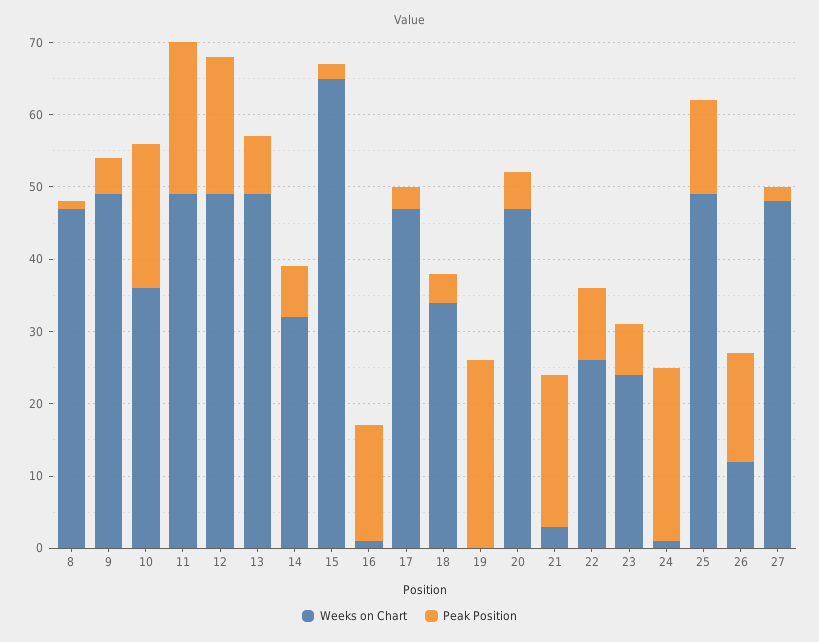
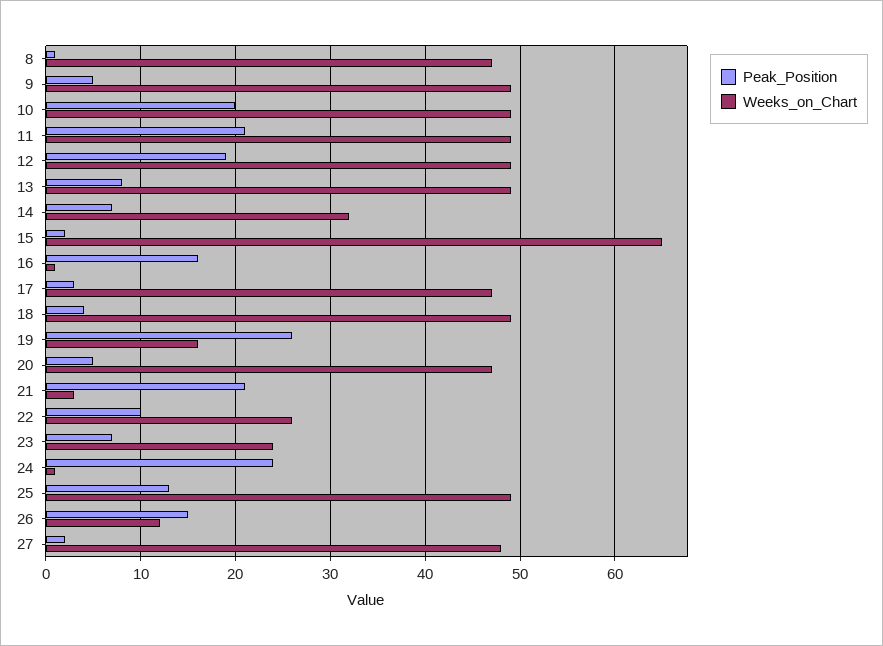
Weeks on Chart, 10: 35 -> 49
Weeks on Chart, 18: 35 -> 49
Weeks on Chart, 19: 0 -> 16

